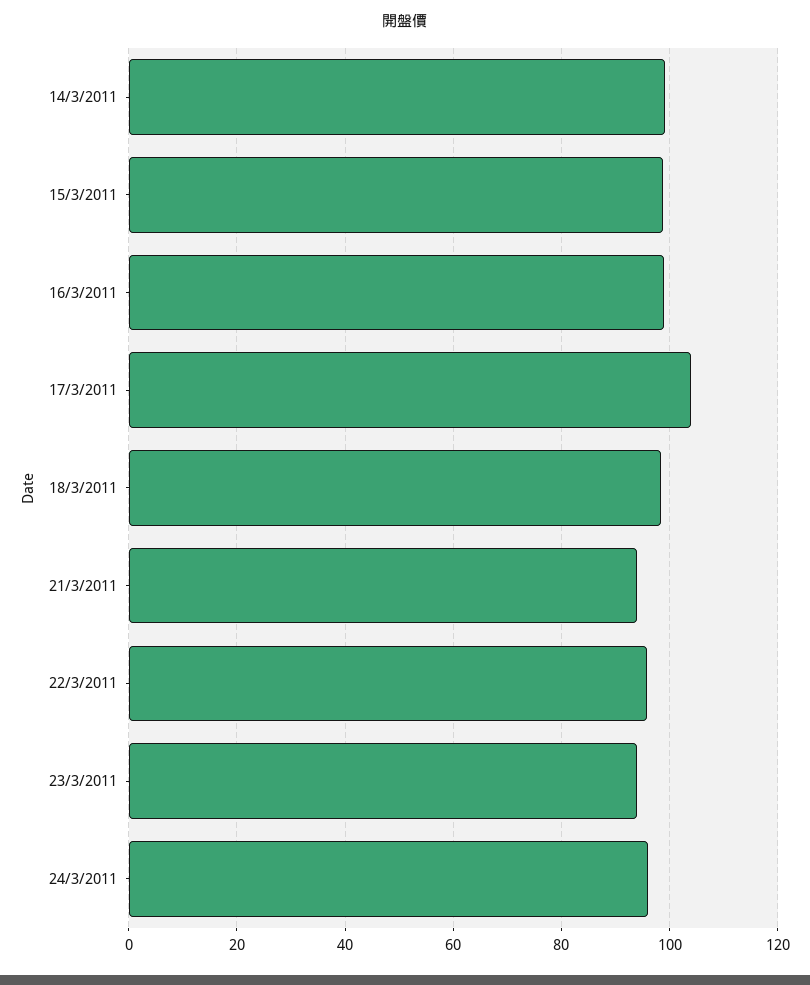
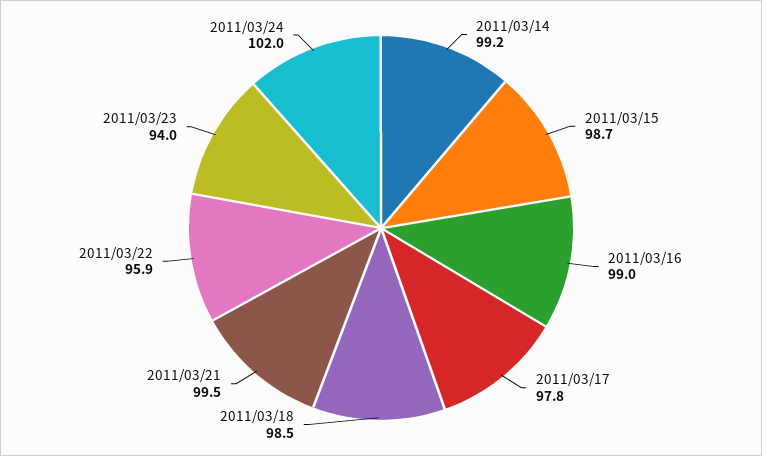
17/3/2011: 104 -> 97.8
21/3/2011: 94 -> 99.5
24/3/2011: 96 -> 102

